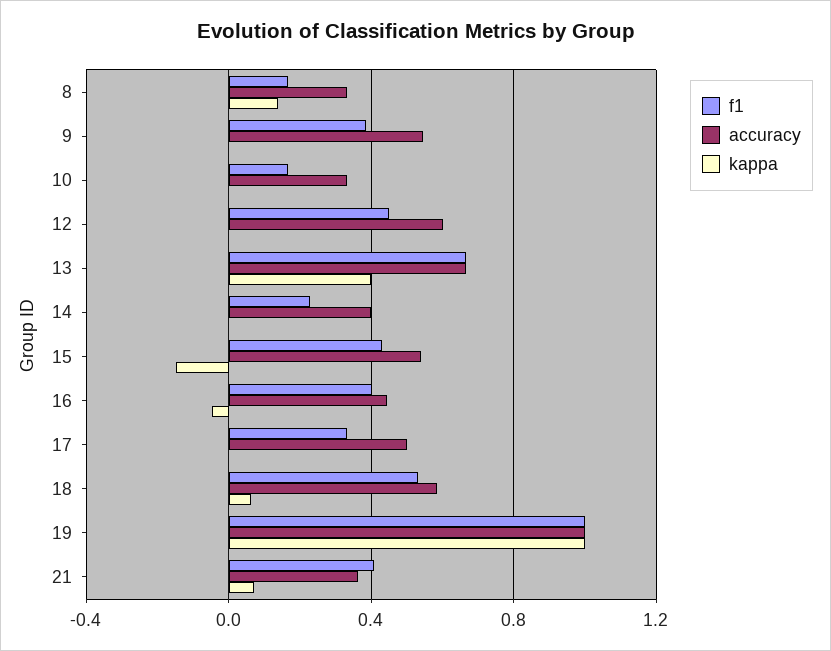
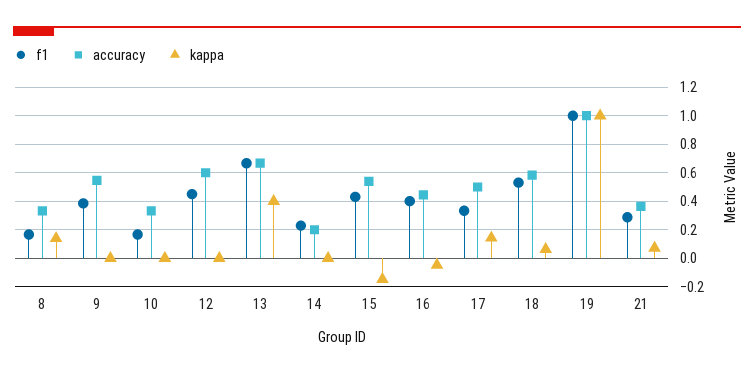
accuracy, 14: 0.4 -> 0.2
kappa, 17: 0 -> 0.15
f1, 21: 0.4 -> 0.3

